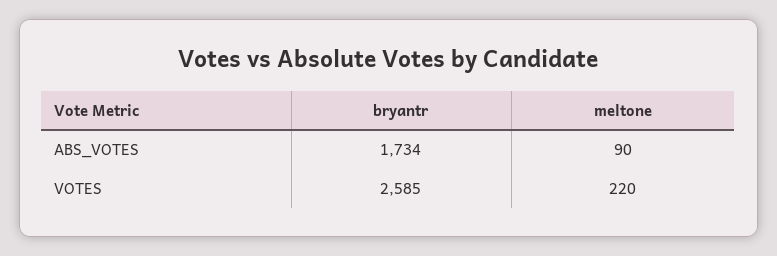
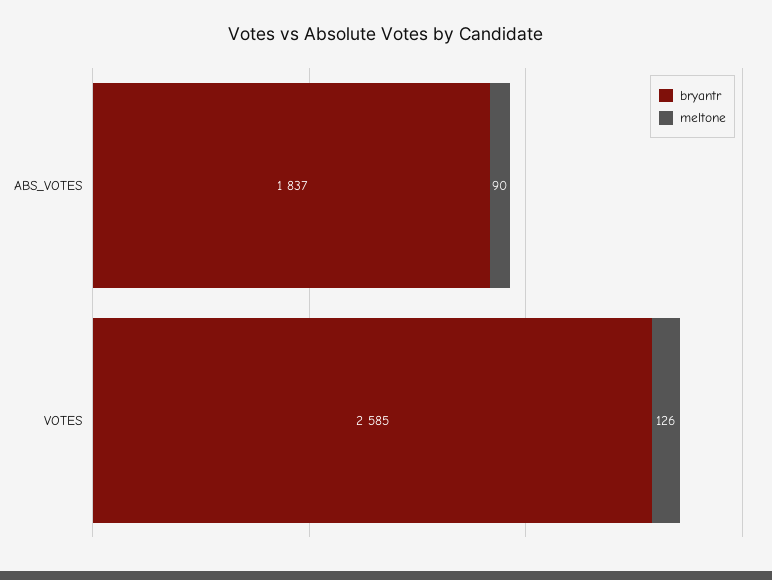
bryantr, ABS_VOTES: 1734 -> 1837
meltone, VOTES: 220 -> 126

